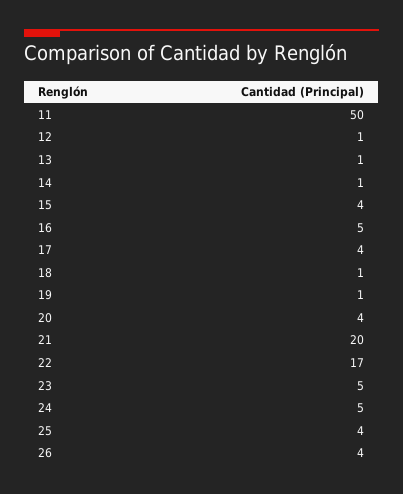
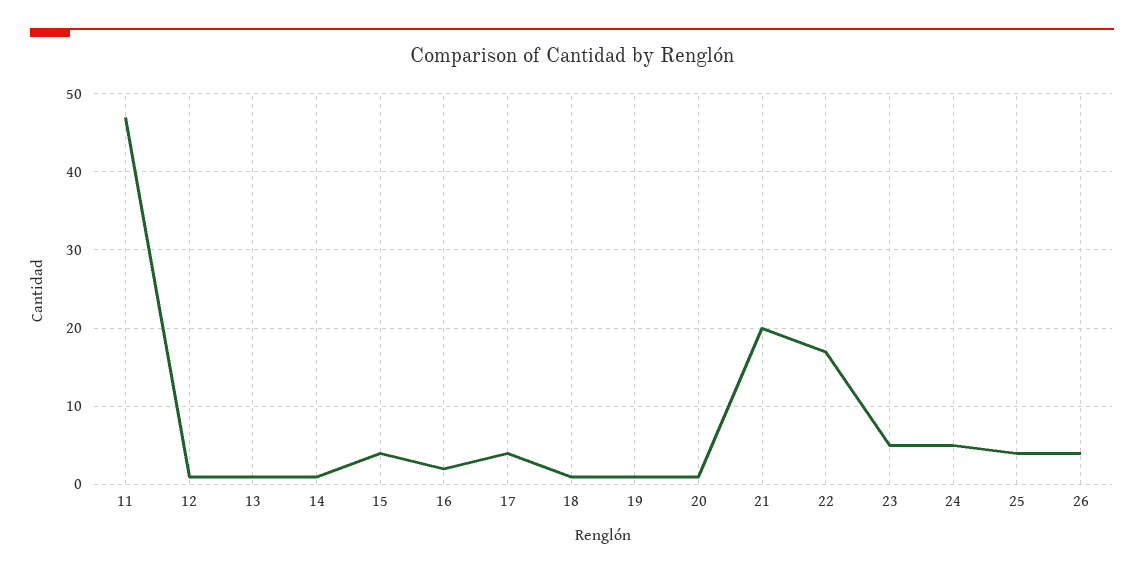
11: 50 -> 47
16: 5 -> 2
20: 4 -> 1

